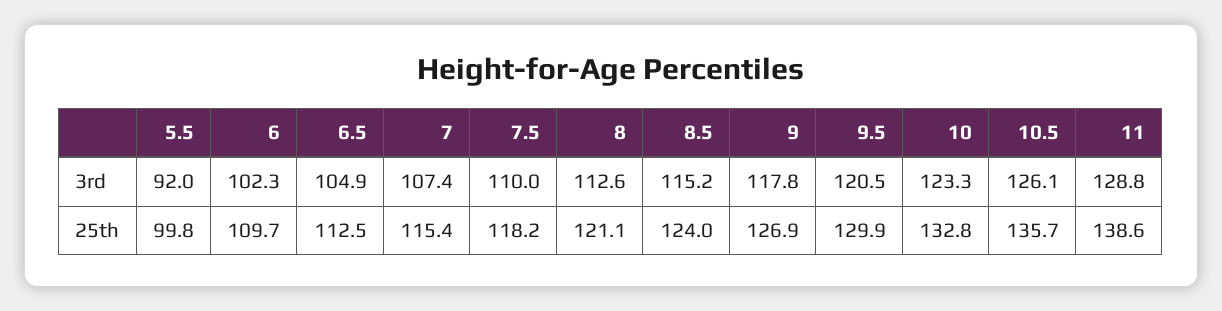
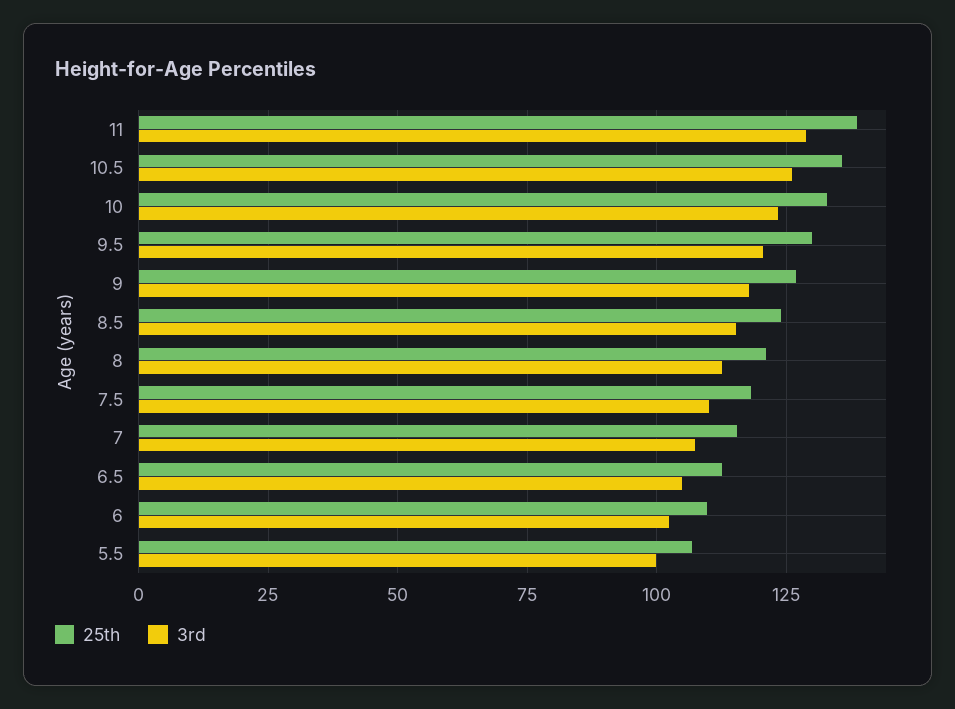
3rd, 5.5: 92 -> 100
25th, 5.5: 99.8 -> 107.5

